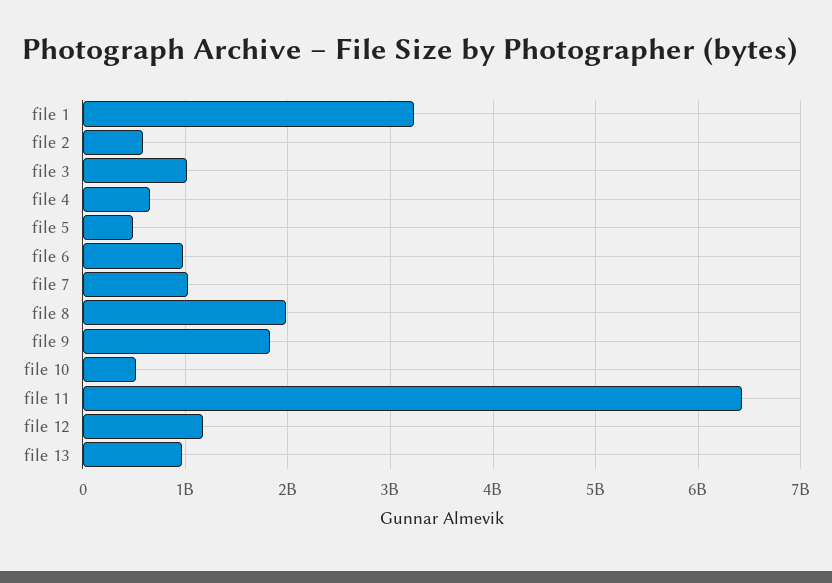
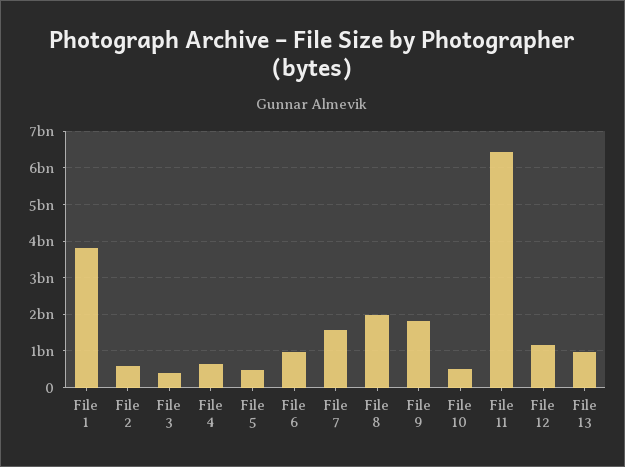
file 1: 3200000000 -> 3800000000
file 3: 1000000000 -> 400000000
file 7: 1000000000 -> 1600000000

